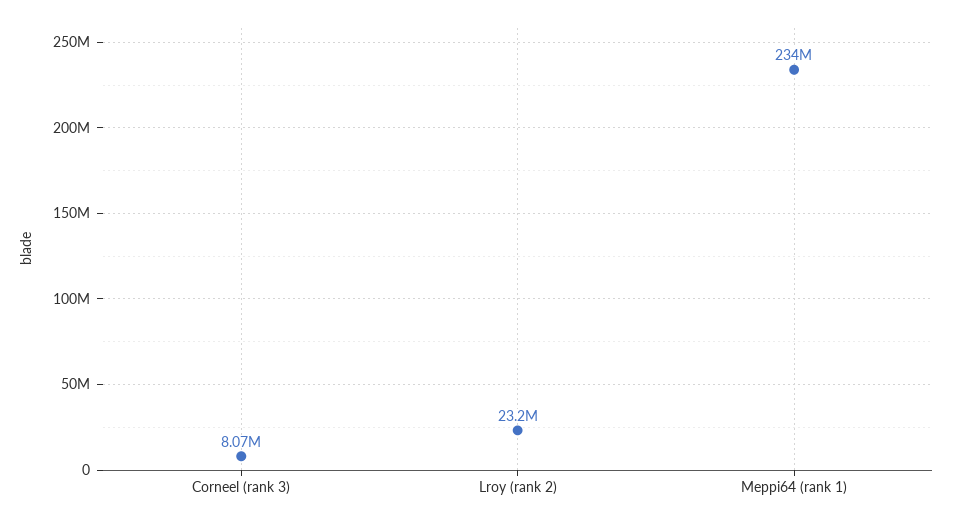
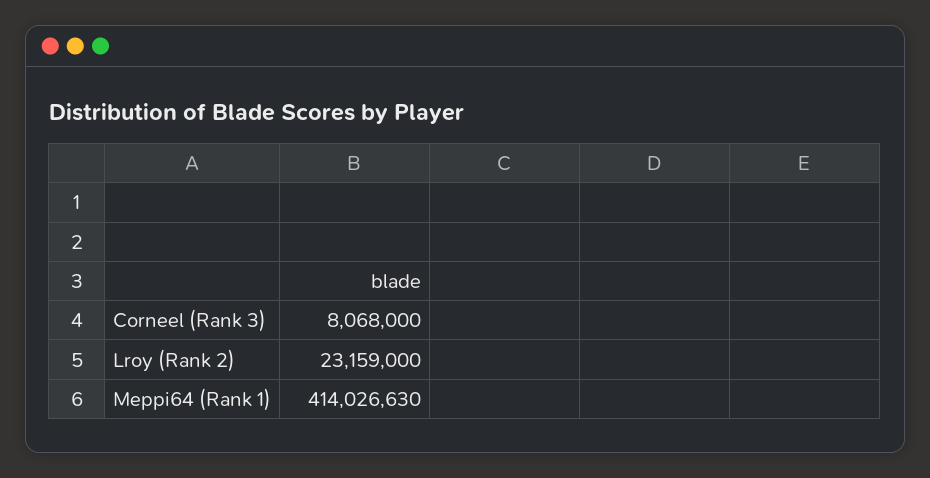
Meppi64 (rank 1): 234000000 -> 414026630

